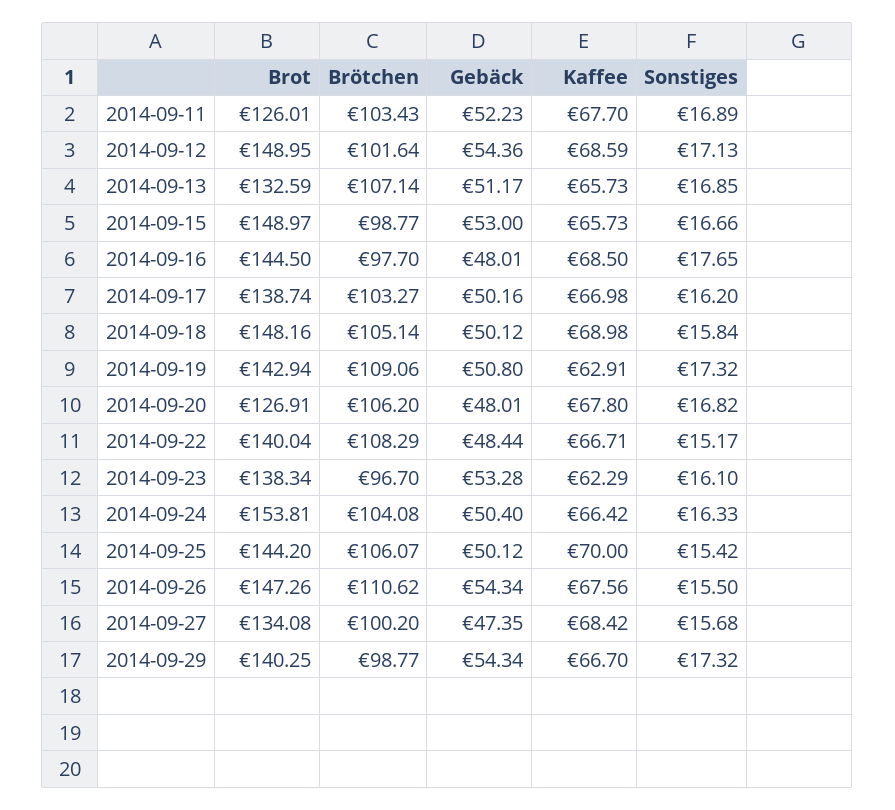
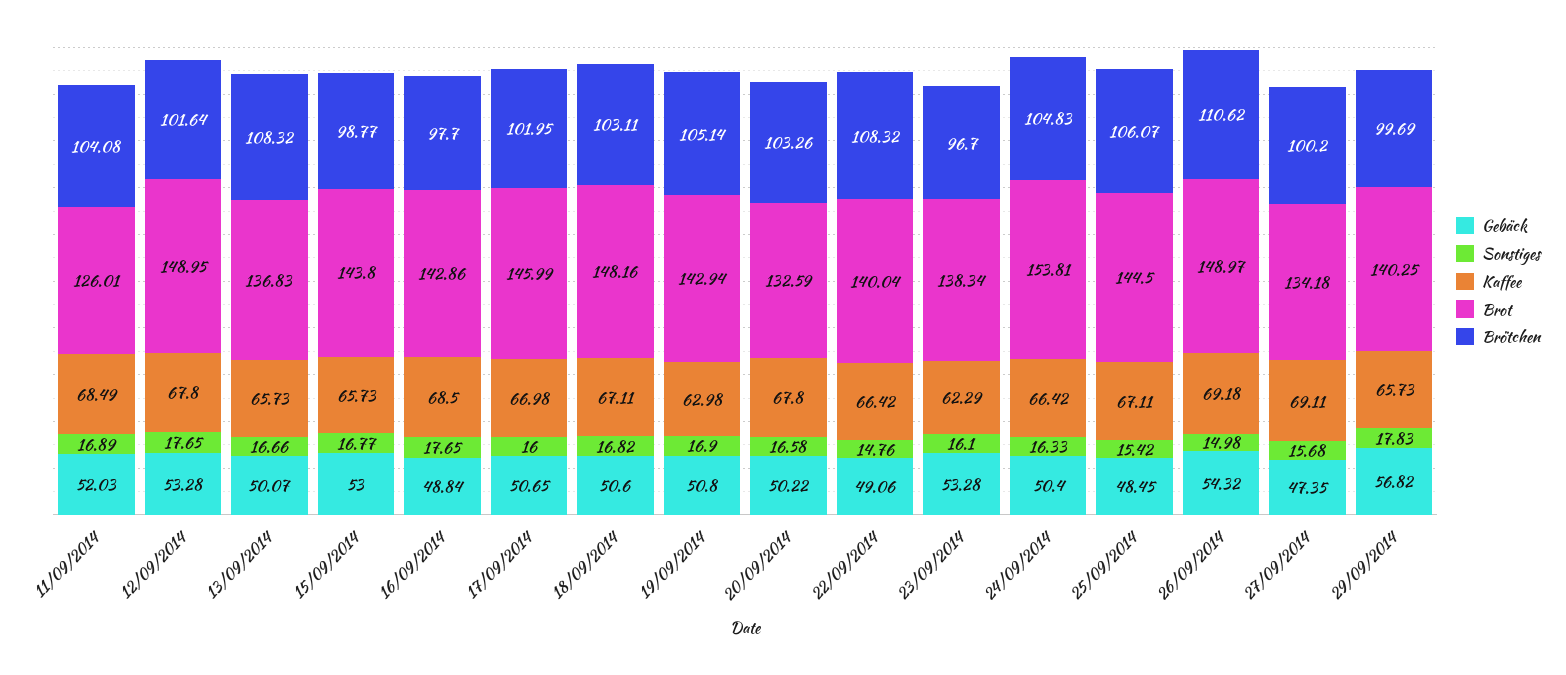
Brötchen, 2014-09-11: 103.43 -> 104.08
Gebäck, 2014-09-11: 52.23 -> 52.03
Kaffee, 2014-09-11: 67.7 -> 68.49
Gebäck, 2014-09-12: 54.36 -> 53.28
Kaffee, 2014-09-12: 68.59 -> 67.8
Sonstiges, 2014-09-12: 17.13 -> 17.65
Brot, 2014-09-13: 132.59 -> 136.83
Brötchen, 2014-09-13: 107.14 -> 108.32
Gebäck, 2014-09-13: 51.17 -> 50.07
Sonstiges, 2014-09-13: 16.85 -> 16.66
Brot, 2014-09-15: 148.97 -> 143.8
Sonstiges, 2014-09-15: 16.66 -> 16.77
Brot, 2014-09-16: 144.5 -> 142.86
Gebäck, 2014-09-16: 48.01 -> 48.84
Brot, 2014-09-17: 138.74 -> 145.99
Brötchen, 2014-09-17: 103.27 -> 101.95
Gebäck, 2014-09-17: 50.16 -> 50.65
Sonstiges, 2014-09-17: 16.2 -> 16
Brötchen, 2014-09-18: 105.14 -> 103.11
Gebäck, 2014-09-18: 50.12 -> 50.6
Kaffee, 2014-09-18: 68.98 -> 67.11
Sonstiges, 2014-09-18: 15.84 -> 16.82
Brötchen, 2014-09-19: 109.06 -> 105.14
Kaffee, 2014-09-19: 62.91 -> 62.98
Sonstiges, 2014-09-19: 17.32 -> 16.9
Brot, 2014-09-20: 126.91 -> 132.59
Brötchen, 2014-09-20: 106.2 -> 103.26
Gebäck, 2014-09-20: 48.01 -> 50.22
Sonstiges, 2014-09-20: 16.82 -> 16.58
Brötchen, 2014-09-22: 108.29 -> 108.32
Gebäck, 2014-09-22: 48.44 -> 49.06
Kaffee, 2014-09-22: 66.71 -> 66.42
Sonstiges, 2014-09-22: 15.17 -> 14.76
Brötchen, 2014-09-24: 104.08 -> 104.83
Brot, 2014-09-25: 144.2 -> 144.5
Gebäck, 2014-09-25: 50.12 -> 48.45
Kaffee, 2014-09-25: 70 -> 67.11
Brot, 2014-09-26: 147.26 -> 148.97
Gebäck, 2014-09-26: 54.34 -> 54.32
Kaffee, 2014-09-26: 67.56 -> 69.18
Sonstiges, 2014-09-26: 15.5 -> 14.98
Brot, 2014-09-27: 134.08 -> 134.18
Kaffee, 2014-09-27: 68.42 -> 69.11
Brötchen, 2014-09-29: 98.77 -> 99.69
Gebäck, 2014-09-29: 54.34 -> 56.82
Kaffee, 2014-09-29: 66.7 -> 65.73
Sonstiges, 2014-09-29: 17.32 -> 17.83

